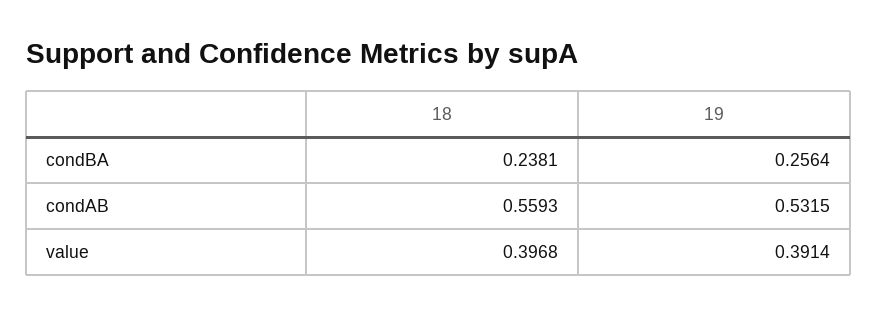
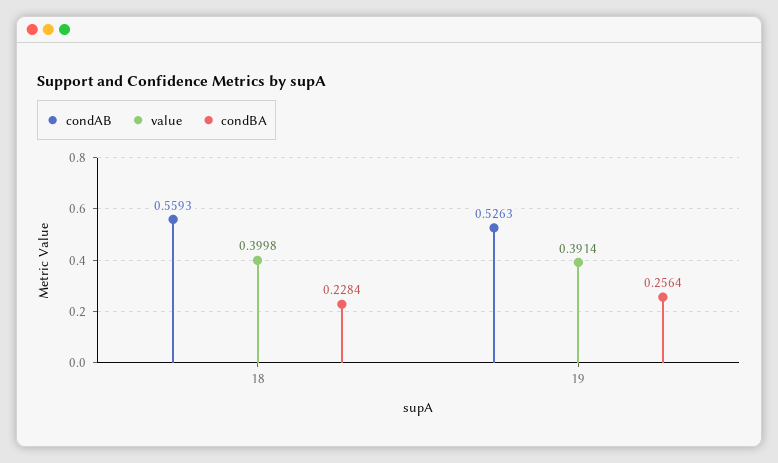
condBA, 18: 0.2381 -> 0.2284
condAB, 19: 0.5315 -> 0.5263
value, 18: 0.3968 -> 0.3998

